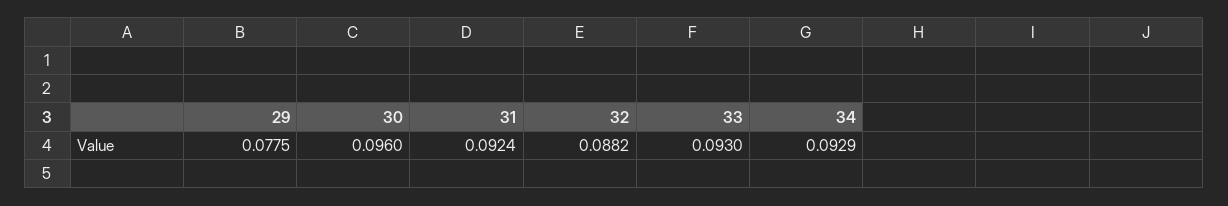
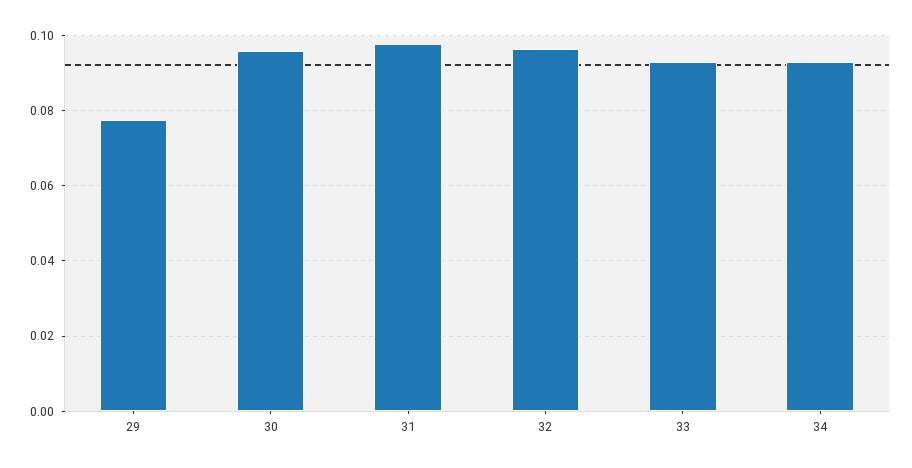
31: 0.0924 -> 0.098
32: 0.0882 -> 0.096

